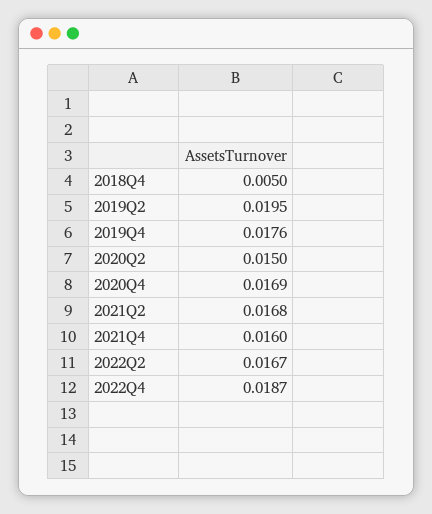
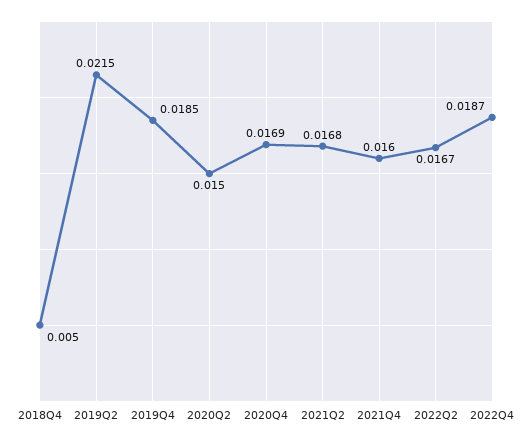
2019Q2: 0.0195 -> 0.0215
2019Q4: 0.0176 -> 0.0185

